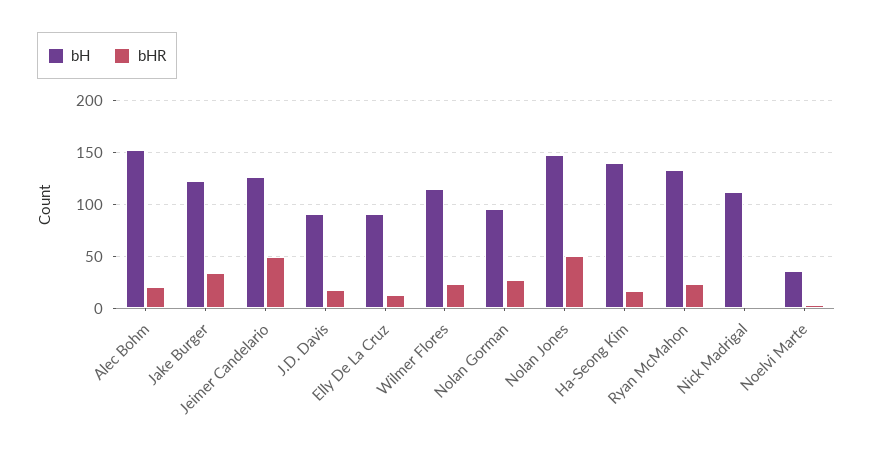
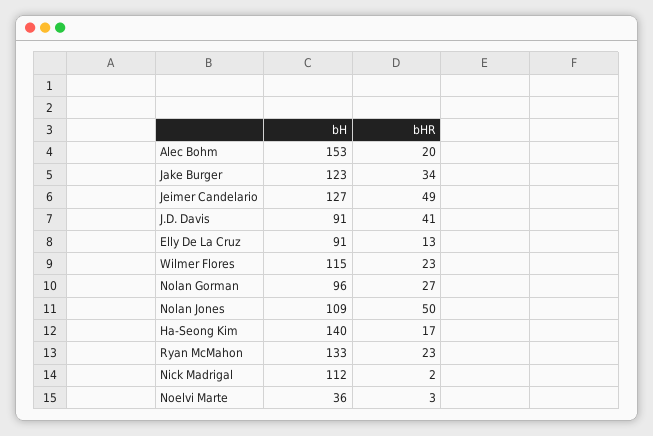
bHR, J.D. Davis: 20 -> 41
bH, Nolan Jones: 150 -> 109

